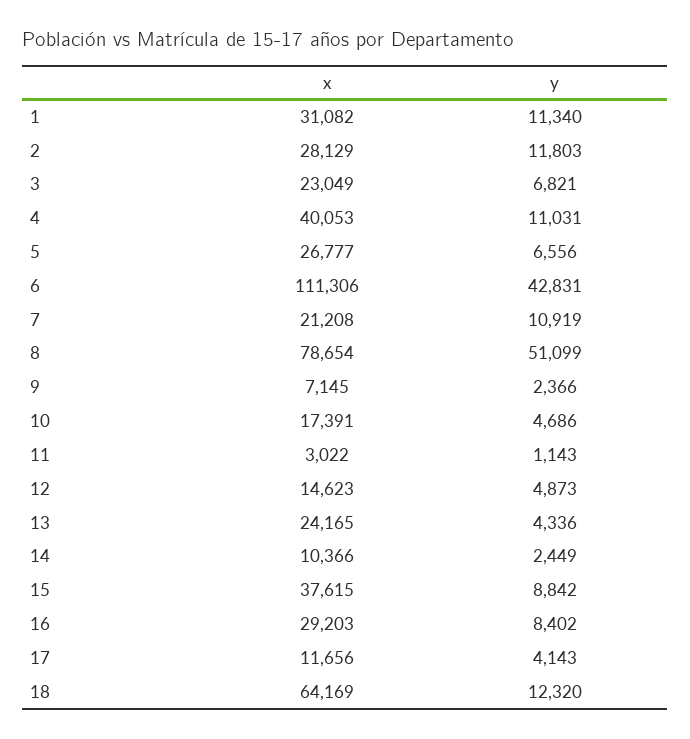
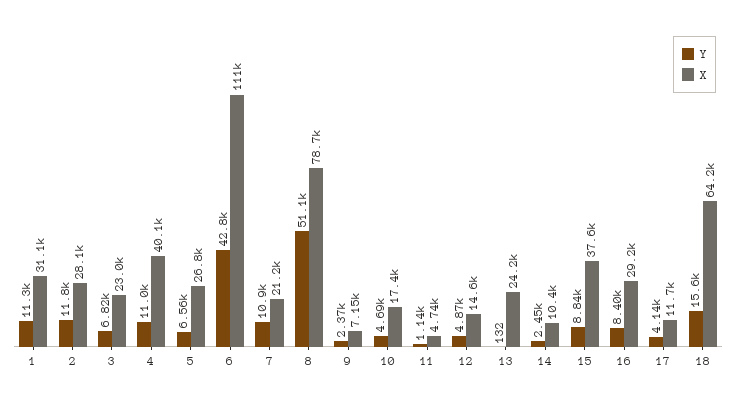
x, 11: 3022 -> 4740
y, 13: 4336 -> 132
y, 18: 12320 -> 15600

